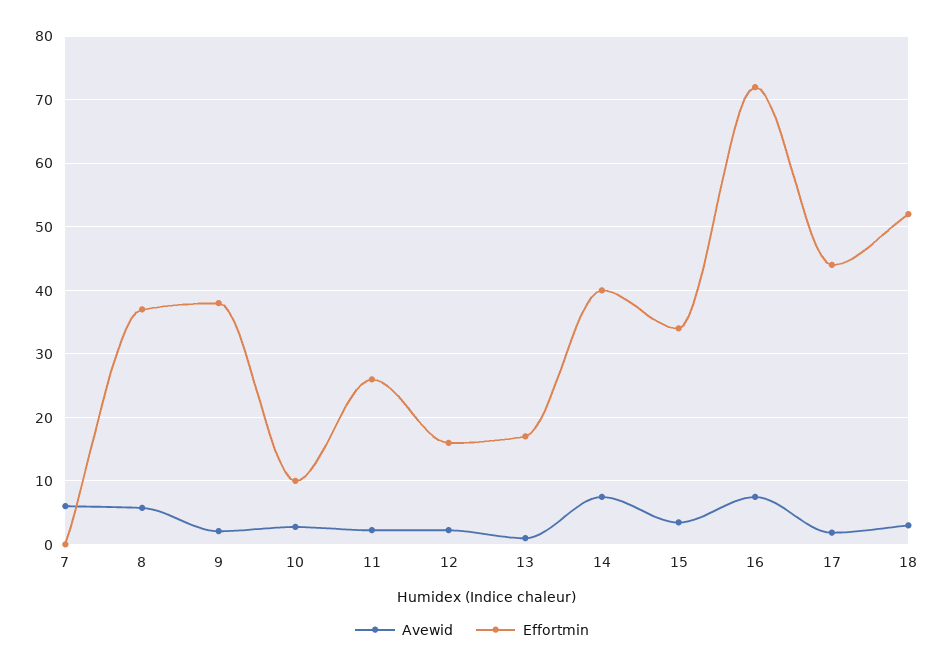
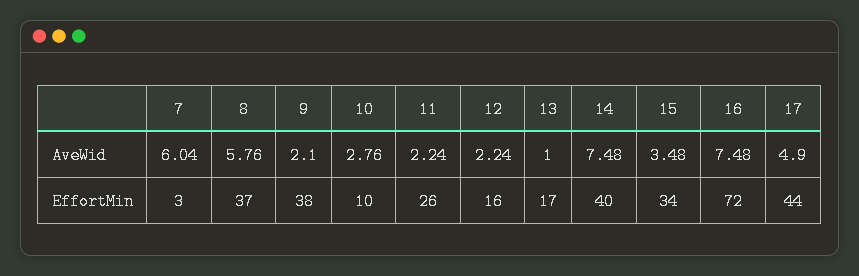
Effortmin, 7: 0 -> 3
Avewid, 17: 2 -> 4.9
Avewid, 18: 3 -> none
Effortmin, 18: 52 -> none

